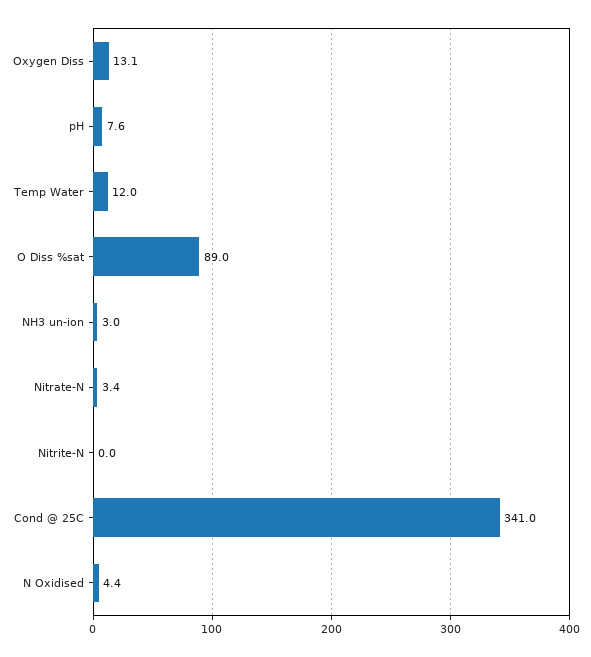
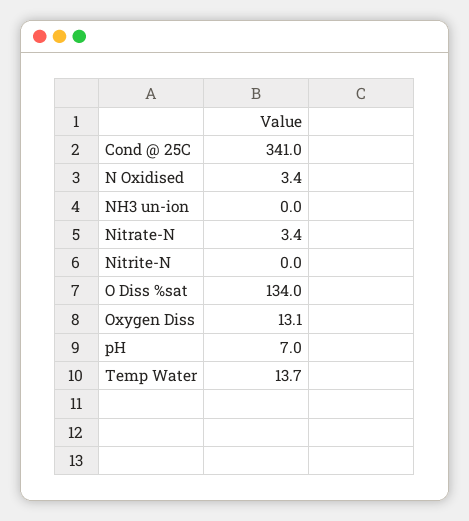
pH: 7.6 -> 7
Temp Water: 12 -> 13.7
O Diss %sat: 89 -> 134
NH3 un-ion: 3 -> 0
N Oxidised: 4.4 -> 3.4

